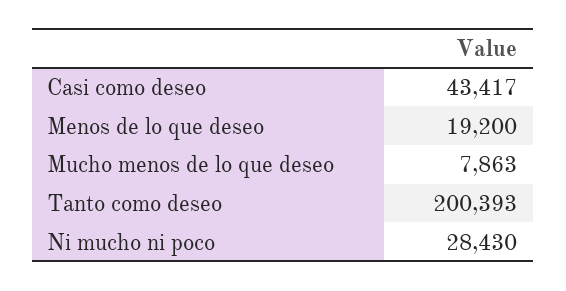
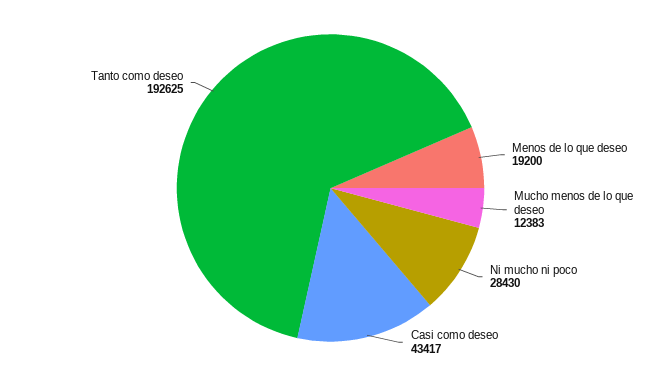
Mucho menos de lo que deseo: 7863 -> 12383
Tanto como deseo: 200393 -> 192625

